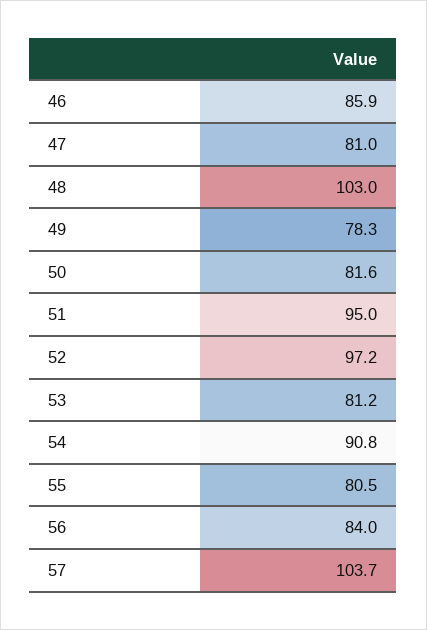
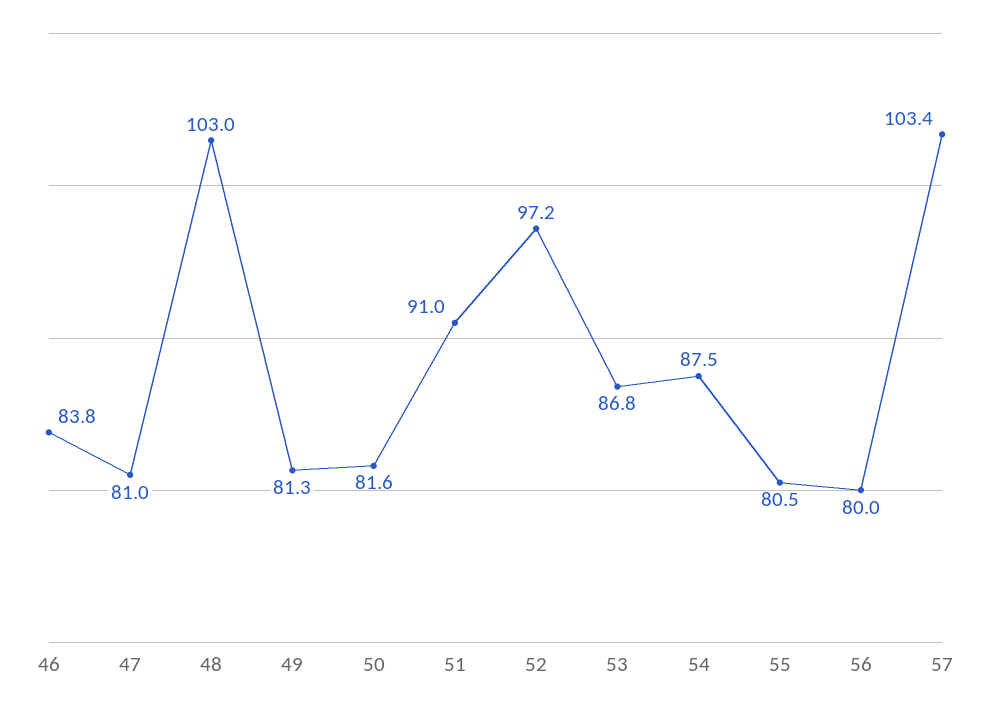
46: 85.9 -> 83.8
49: 78.3 -> 81.3
51: 95 -> 91
53: 81.2 -> 86.8
54: 90.8 -> 87.5
56: 84 -> 80
57: 103.7 -> 103.4

